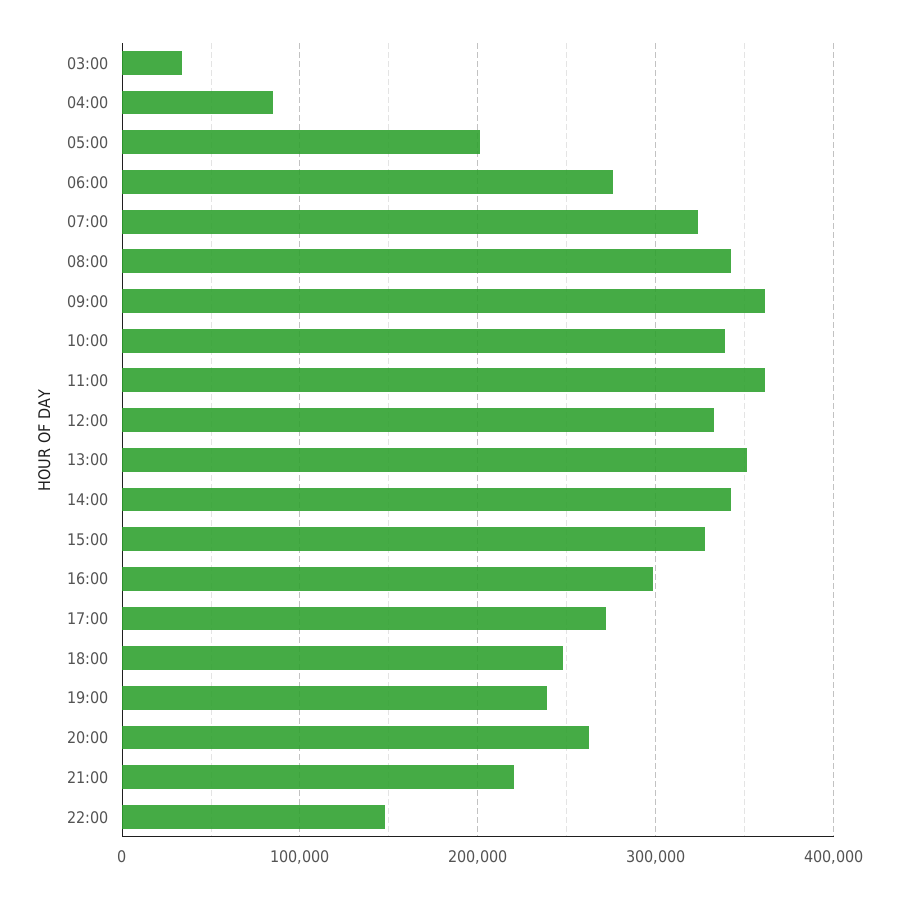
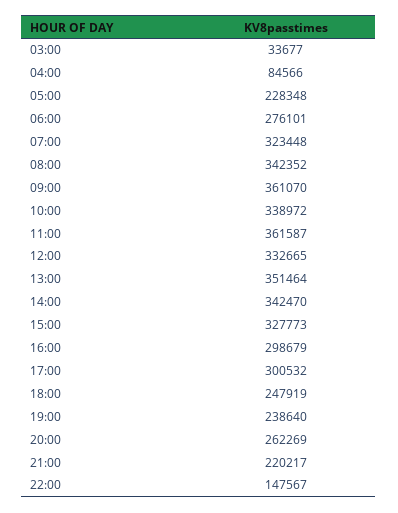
05:00: 200000 -> 228348
17:00: 270000 -> 300532

